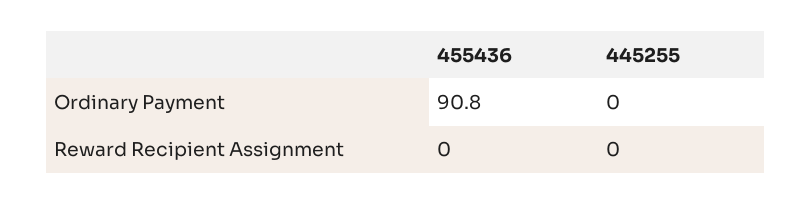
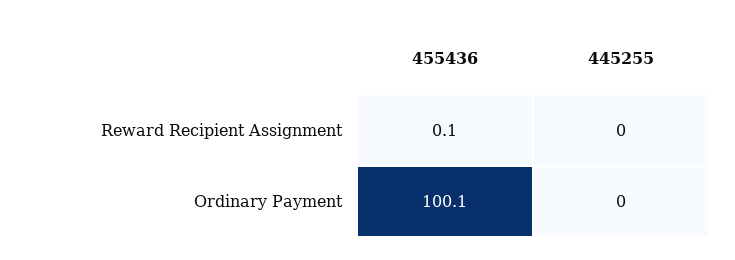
455436, Ordinary Payment: 90.8 -> 100.1
455436, Reward Recipient Assignment: 0 -> 0.1

